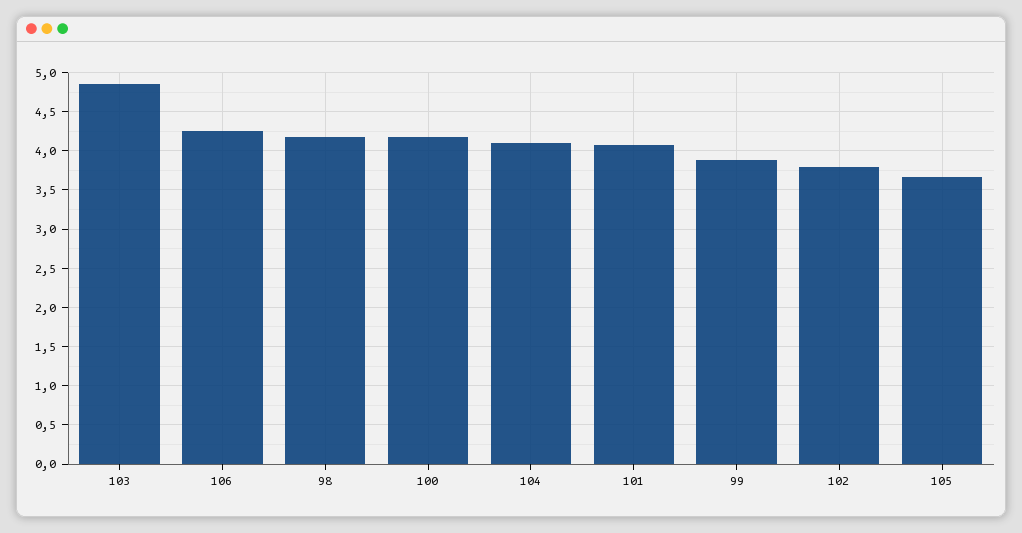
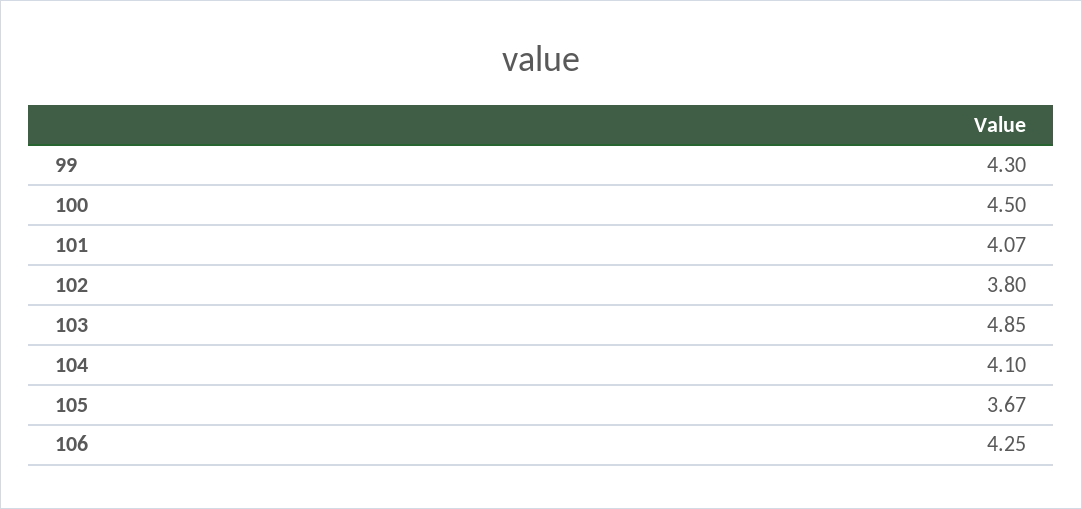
98: 4.2 -> none
100: 4.2 -> 4.5
99: 3.9 -> 4.3

